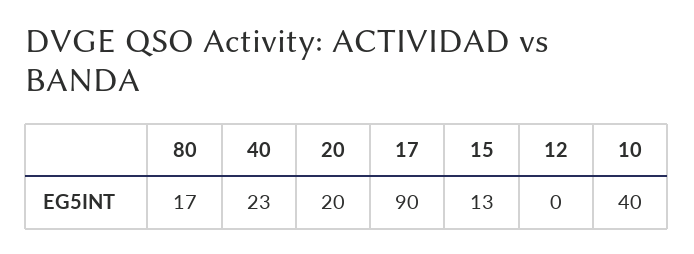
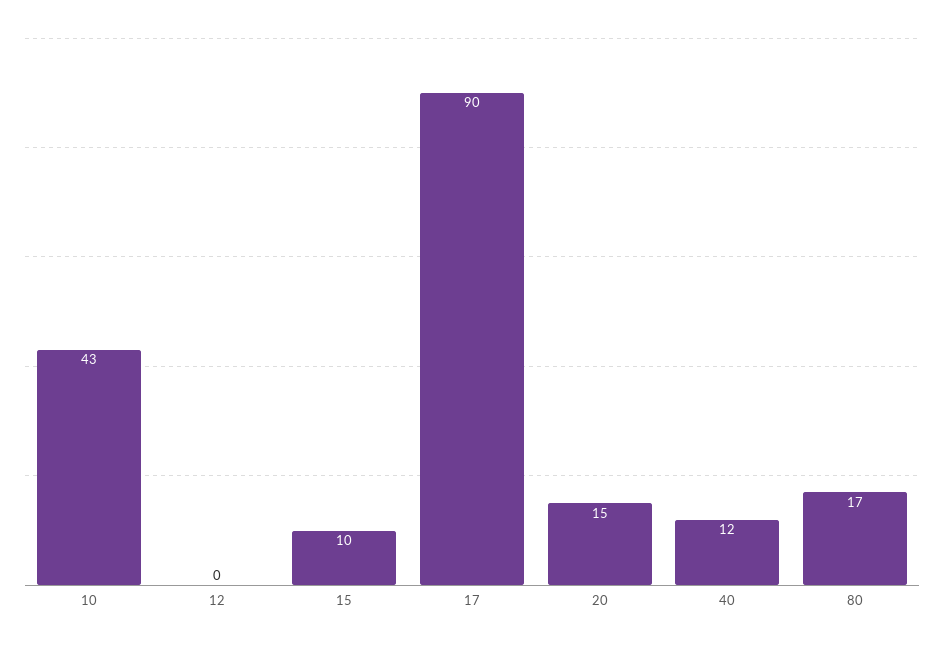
40: 23 -> 12
20: 20 -> 15
15: 13 -> 10
10: 40 -> 43

